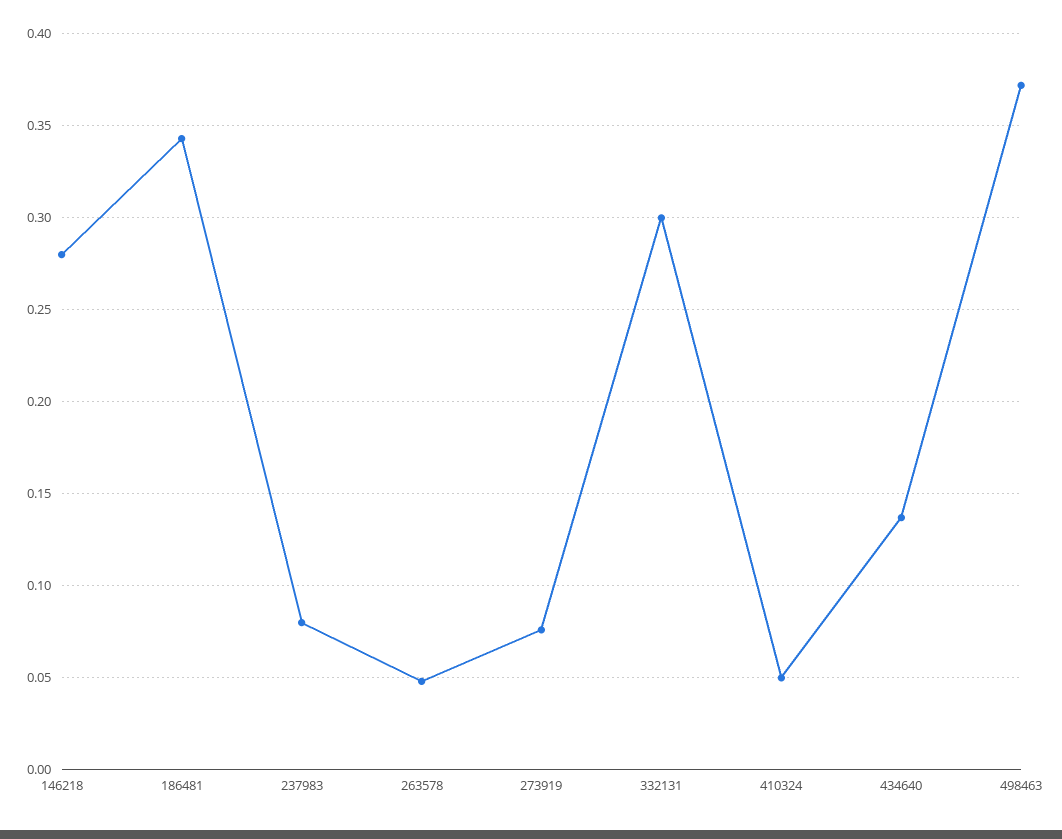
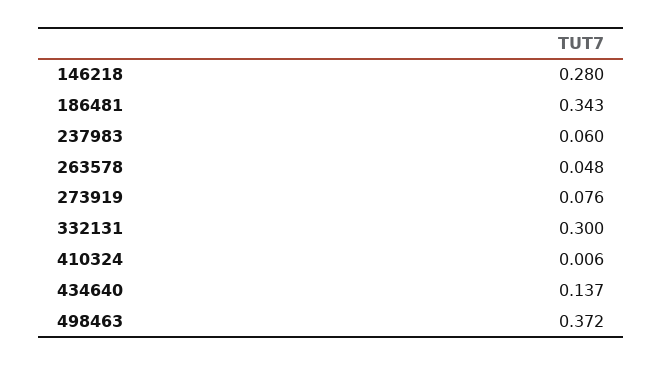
237983: 0.08 -> 0.06
410324: 0.05 -> 0.006

